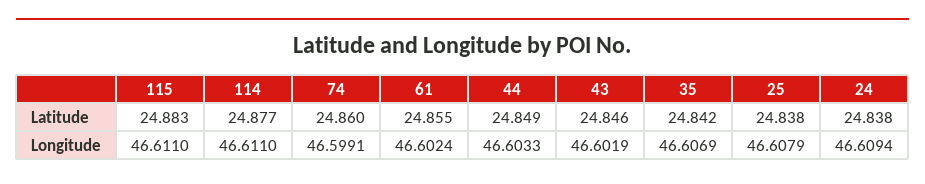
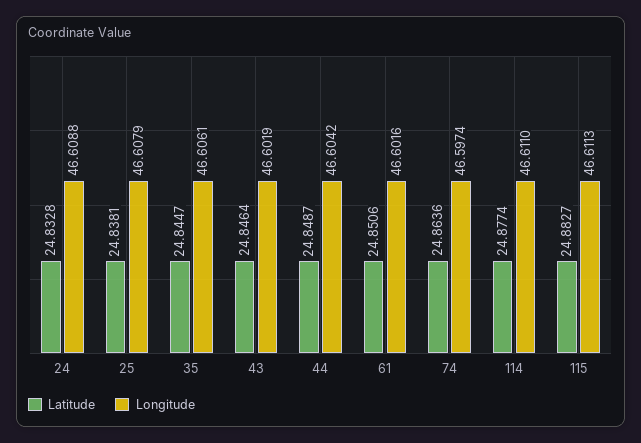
Latitude, 74: 24.86 -> 24.8636
Latitude, 61: 24.855 -> 24.8506
Latitude, 35: 24.842 -> 24.8447
Latitude, 24: 24.838 -> 24.8328
Longitude, 115: 46.611 -> 46.6113
Longitude, 74: 46.5991 -> 46.5974
Longitude, 61: 46.6024 -> 46.6016
Longitude, 44: 46.6033 -> 46.6042
Longitude, 35: 46.6069 -> 46.6061
Longitude, 24: 46.6094 -> 46.6088

